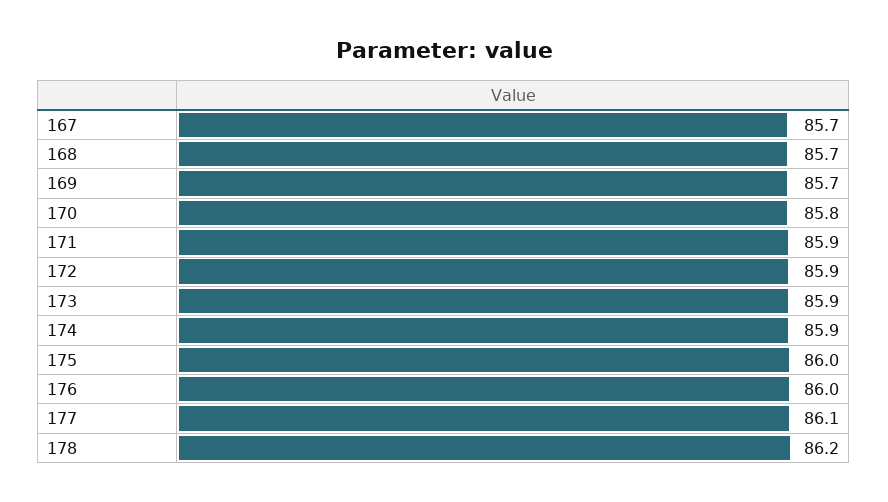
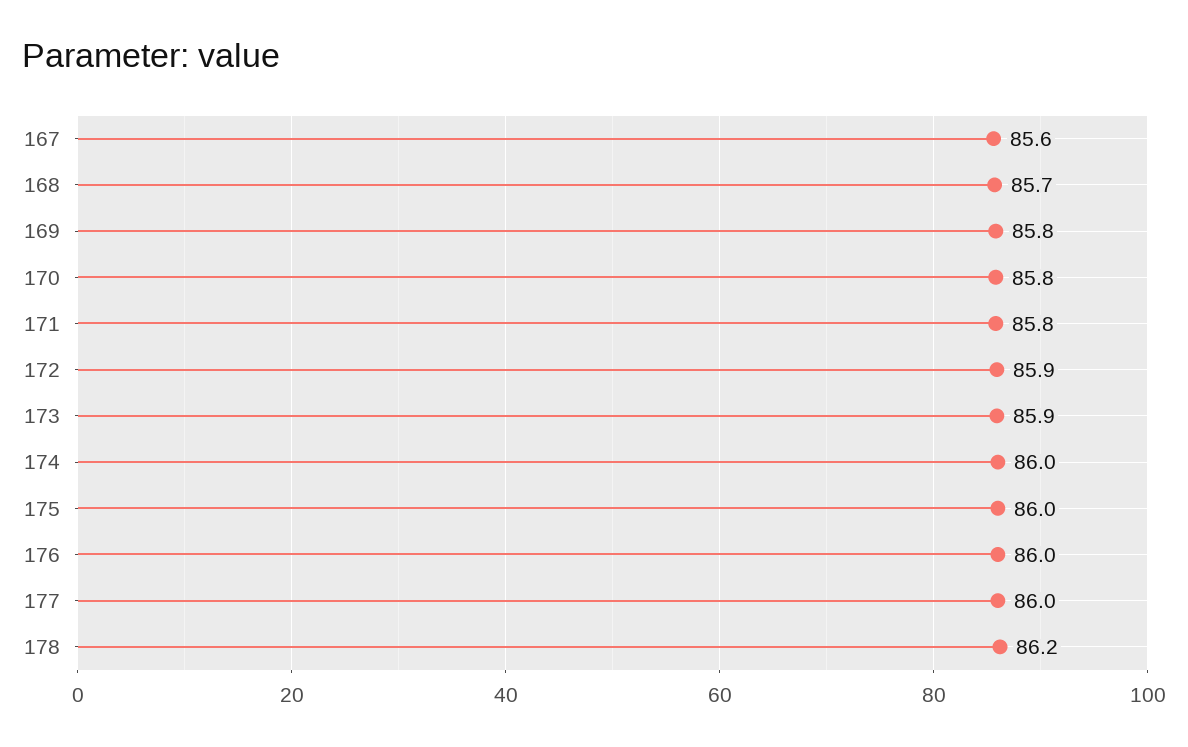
167: 85.7 -> 85.6
169: 85.7 -> 85.8
171: 85.9 -> 85.8
174: 85.9 -> 86
177: 86.1 -> 86

